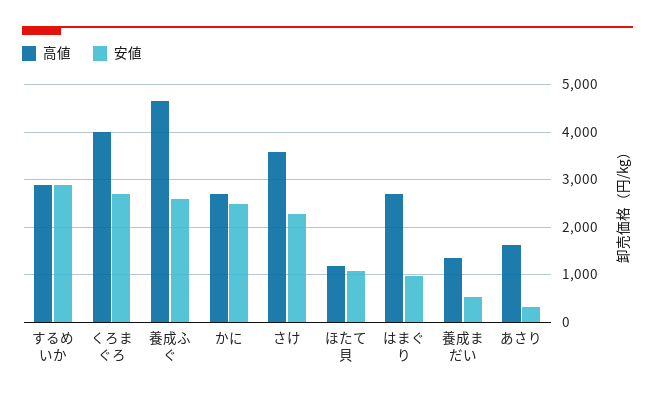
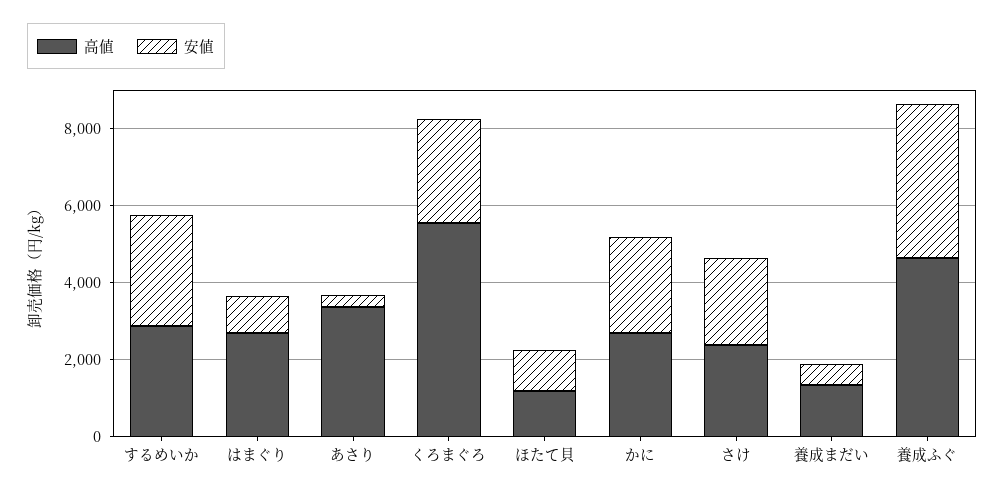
高値, くろまぐろ: 4000 -> 5500
安値, 養成ふぐ: 2600 -> 4000
高値, さけ: 3600 -> 2500
高値, あさり: 1600 -> 3500

